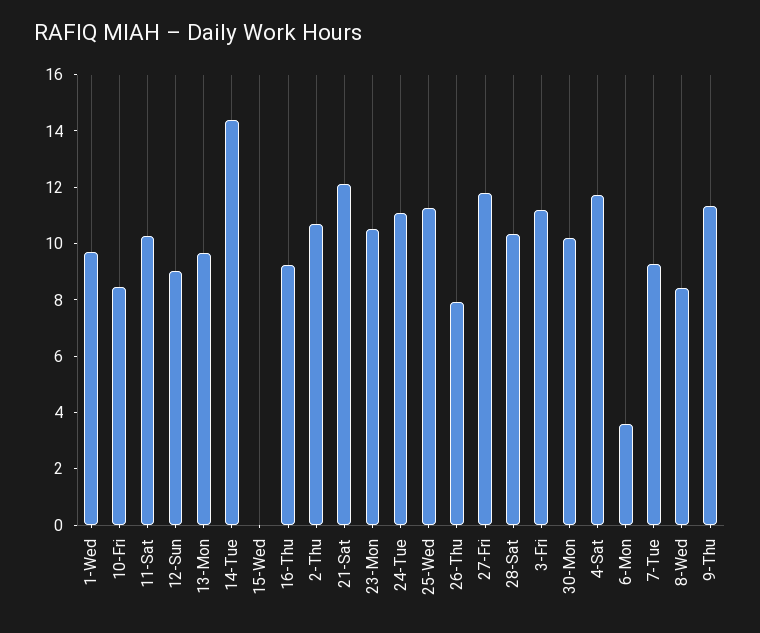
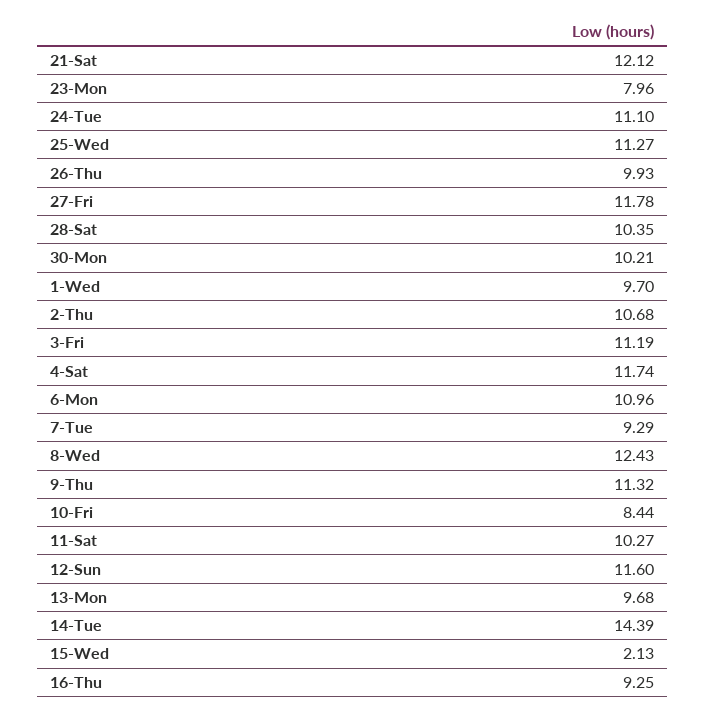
12-Sun: 9 -> 11.6
15-Wed: 0 -> 2.13
23-Mon: 10.5 -> 7.96
26-Thu: 8 -> 9.93
6-Mon: 3.5 -> 10.96
8-Wed: 8.5 -> 12.43

